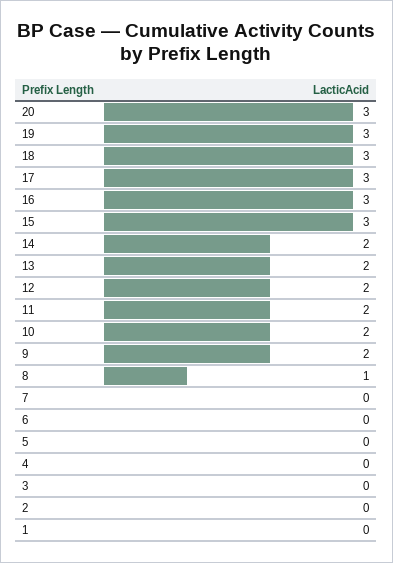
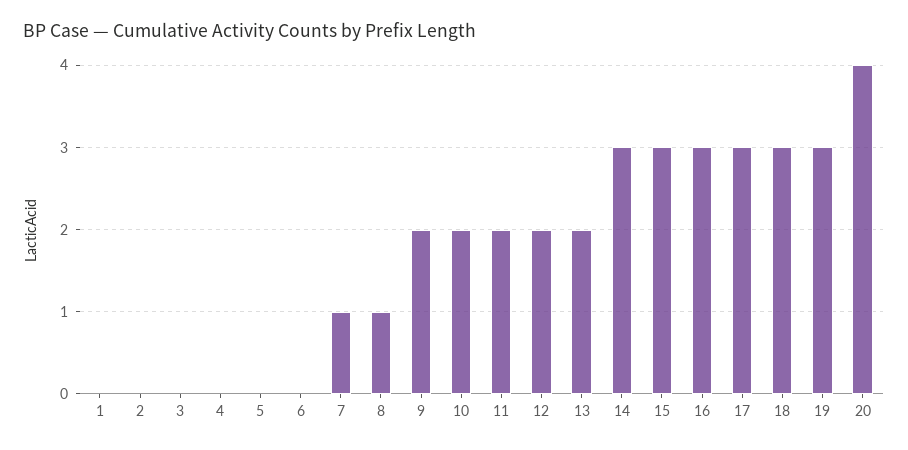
20: 3 -> 4
14: 2 -> 3
7: 0 -> 1

